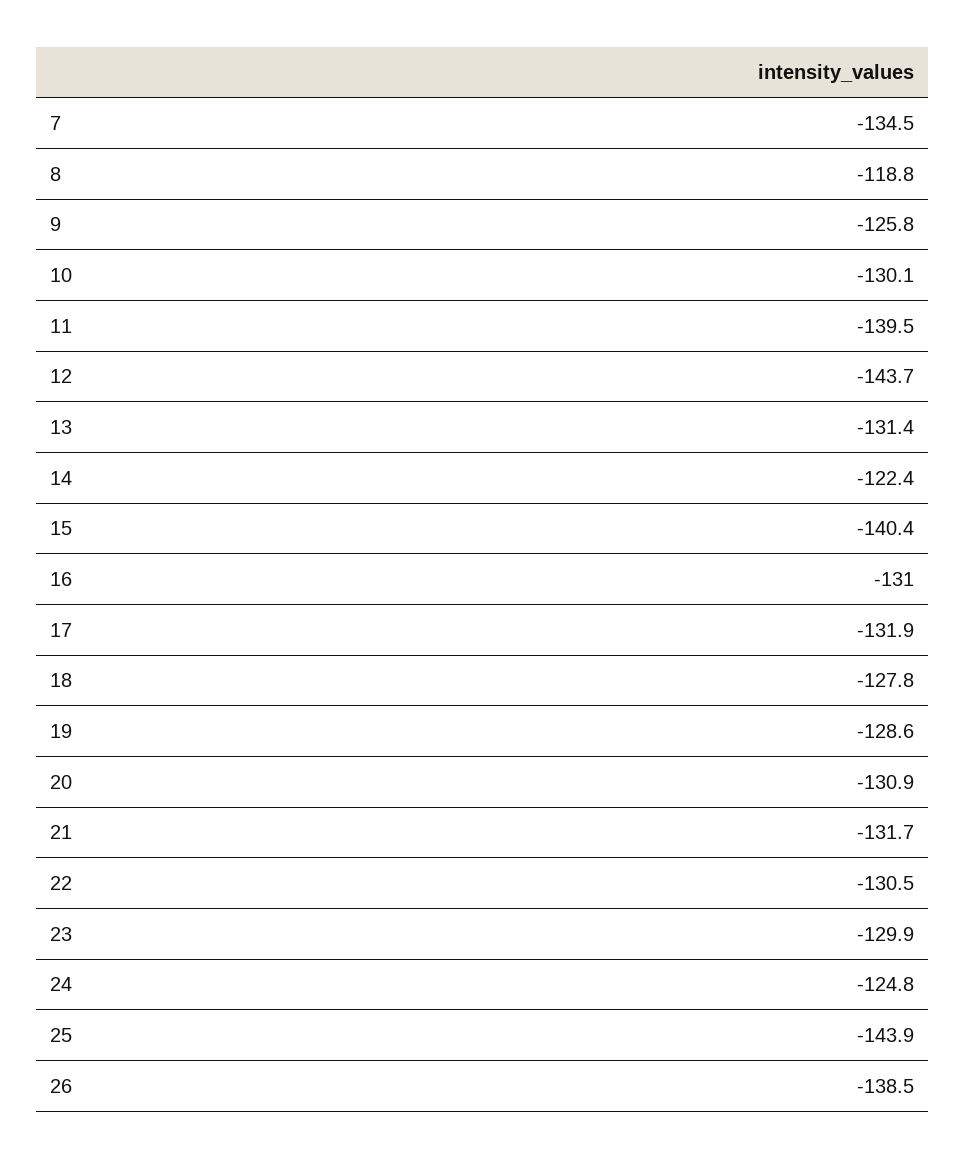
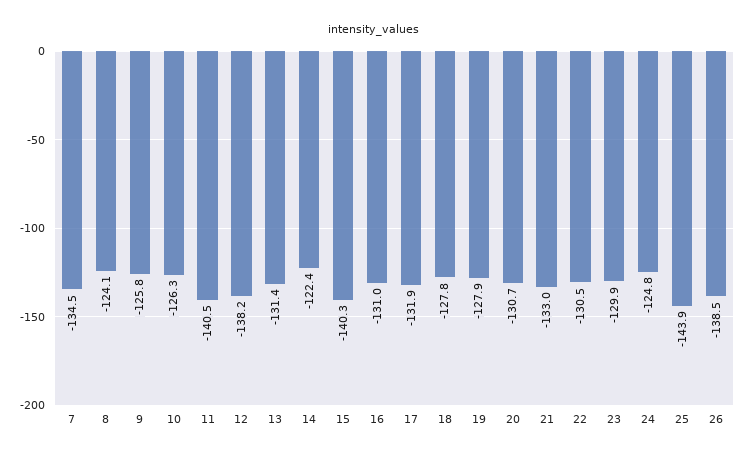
8: -118.8 -> -124.1
10: -130.1 -> -126.3
11: -139.5 -> -140.5
12: -143.7 -> -138.2
15: -140.4 -> -140.3
19: -128.6 -> -127.9
20: -130.9 -> -130.7
21: -131.7 -> -133

